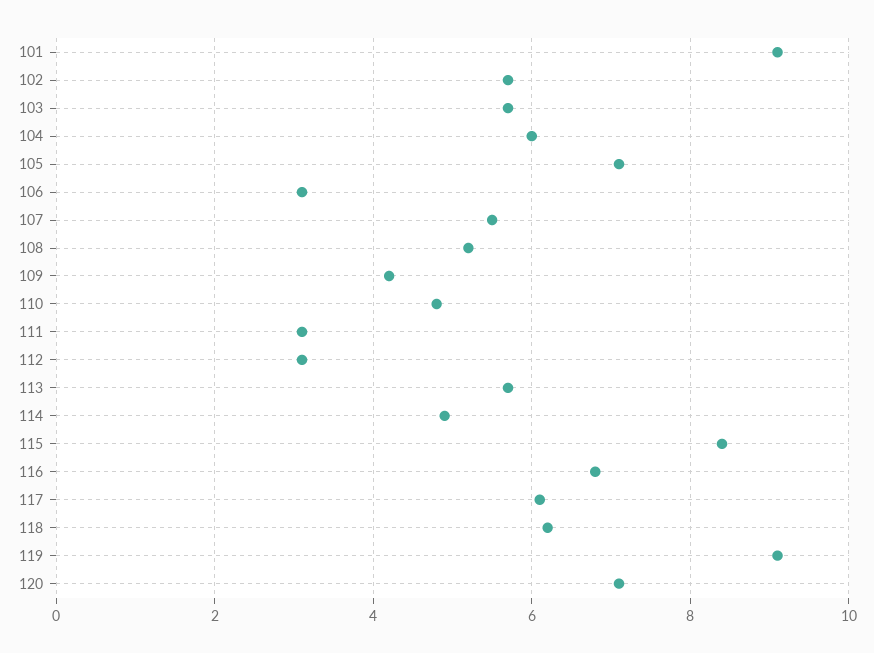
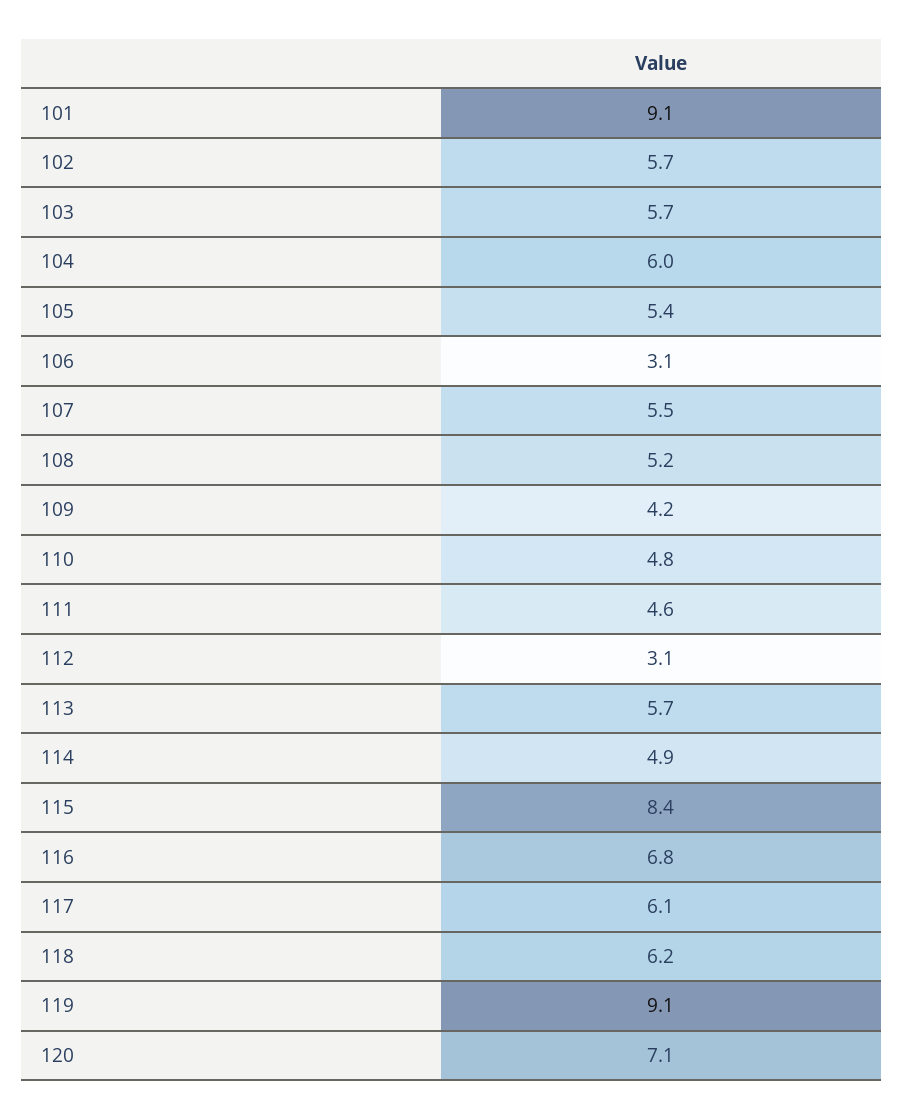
105: 7 -> 5.4
111: 3 -> 4.6

